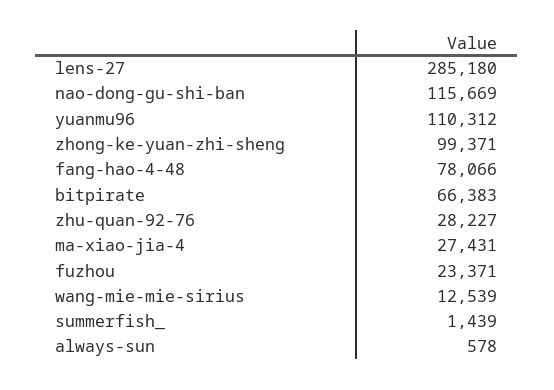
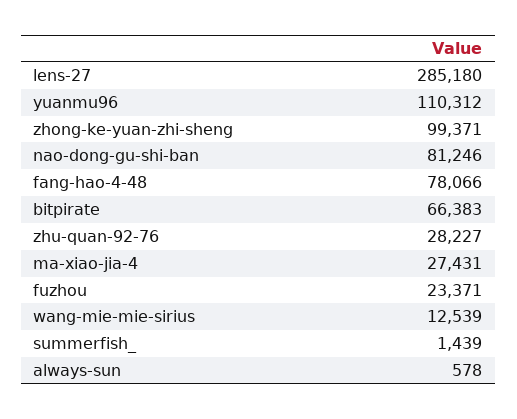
nao-dong-gu-shi-ban: 115669 -> 81246

